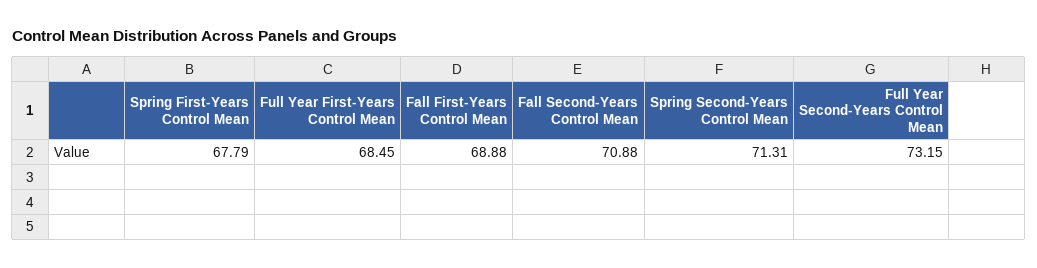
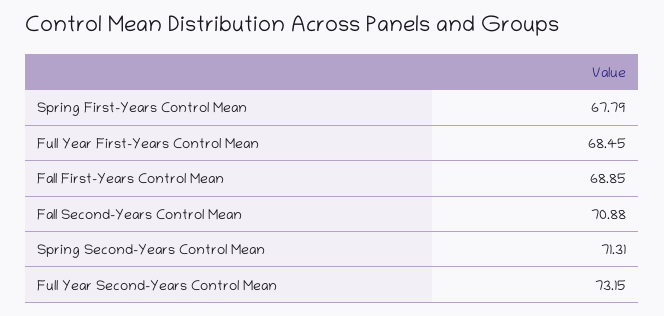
Fall First-Years Control Mean: 68.88 -> 68.85

